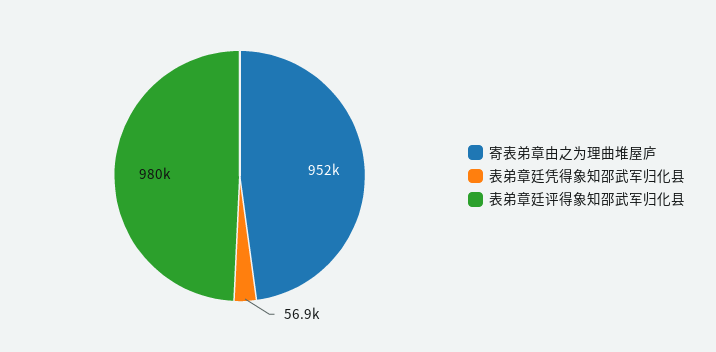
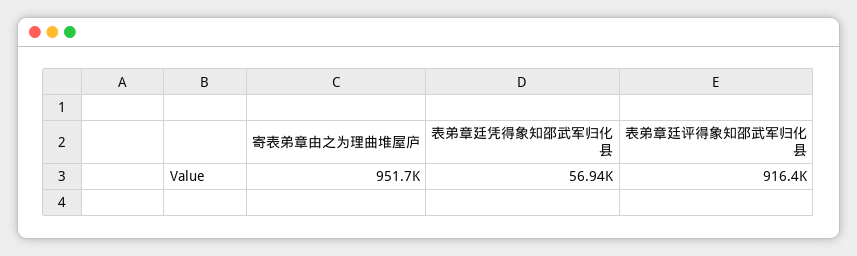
表弟章廷评得象知邵武军归化县: 980000 -> 916400

